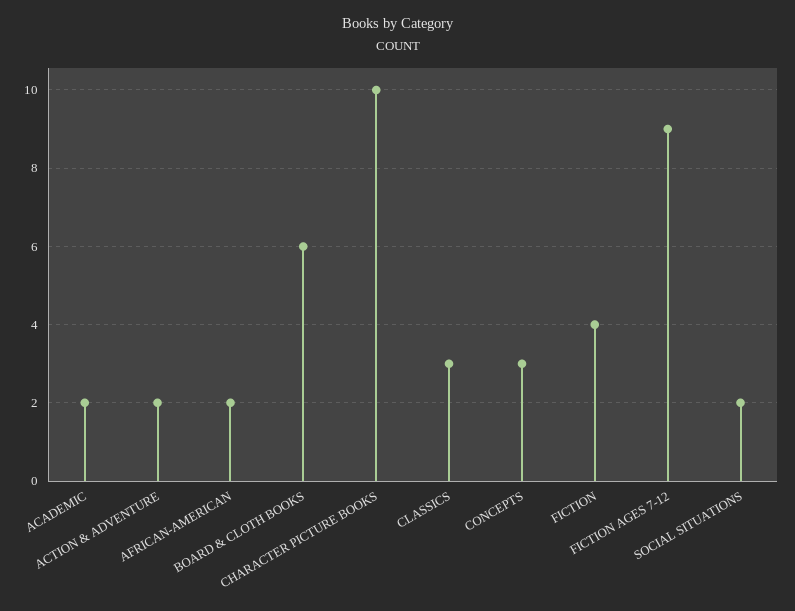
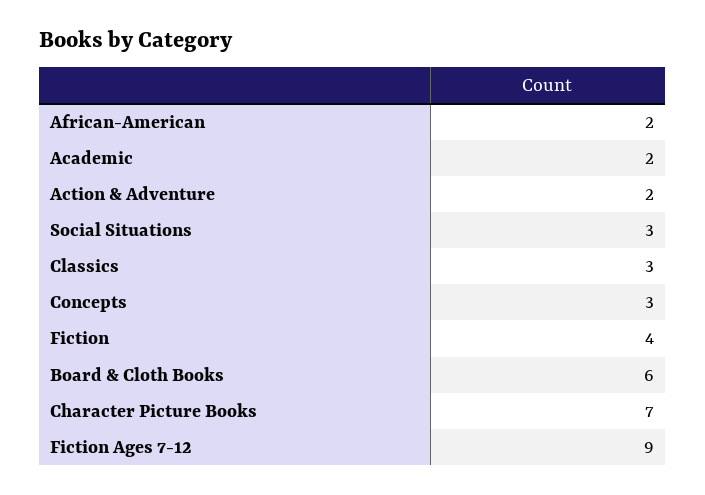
CHARACTER PICTURE BOOKS: 10 -> 7
SOCIAL SITUATIONS: 2 -> 3

